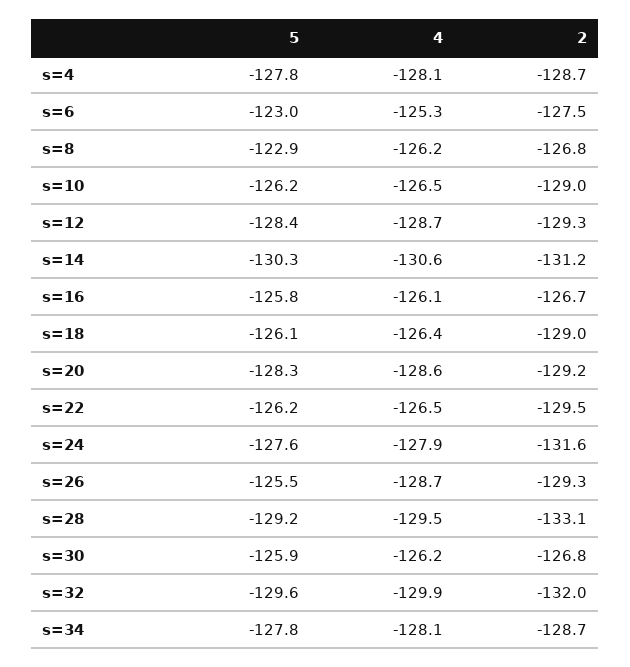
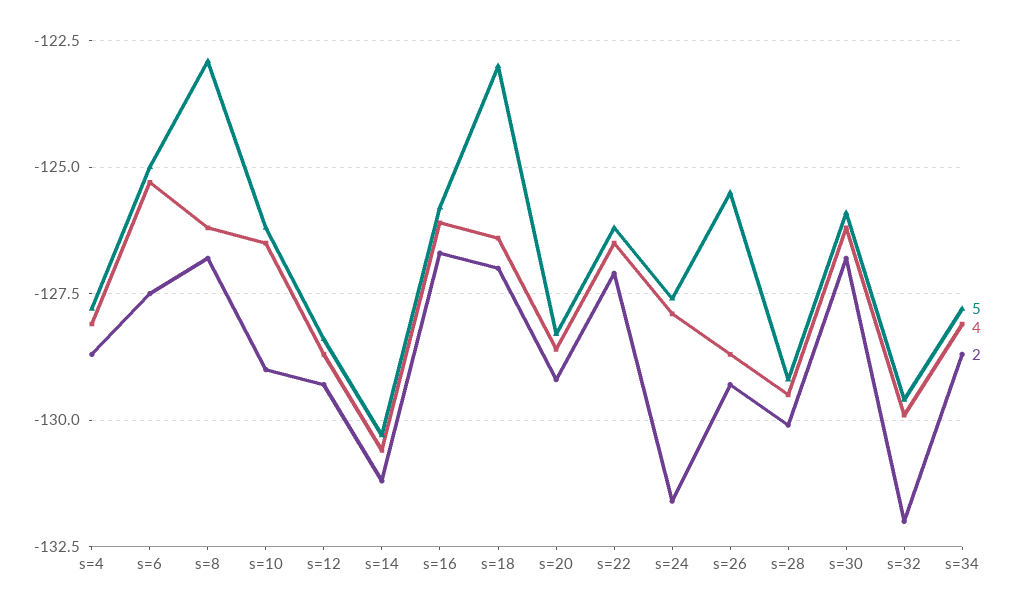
5, s=6: -123 -> -125
5, s=18: -126.1 -> -123
2, s=18: -129 -> -127
2, s=22: -129.5 -> -127
2, s=28: -133.1 -> -130

